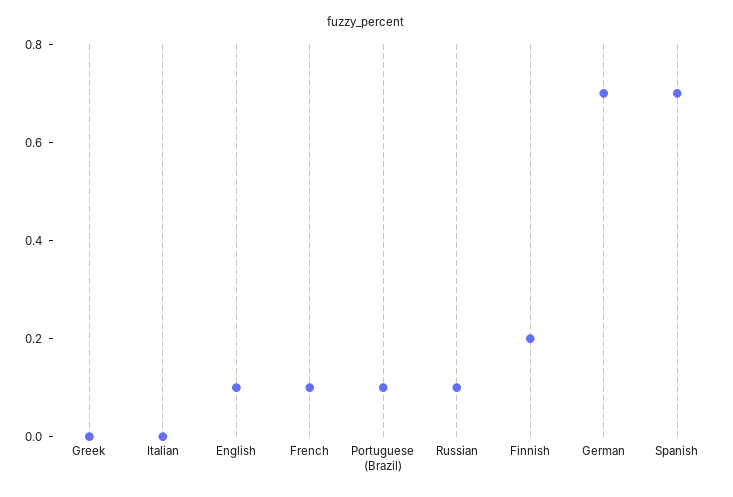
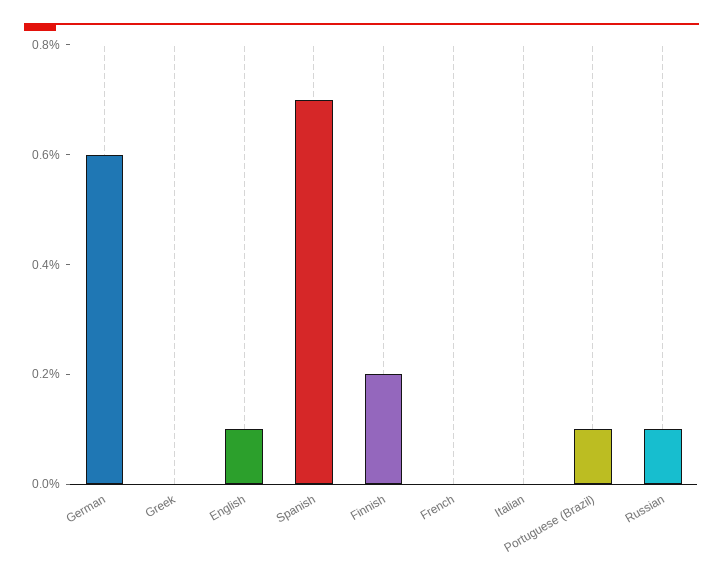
French: 0.1 -> 0
German: 0.7 -> 0.6

